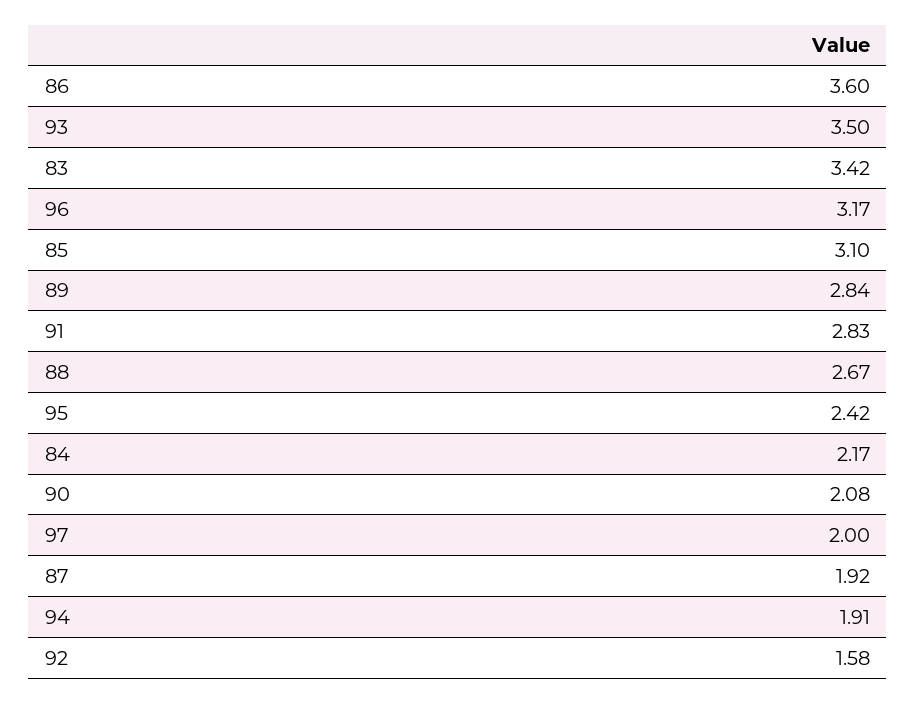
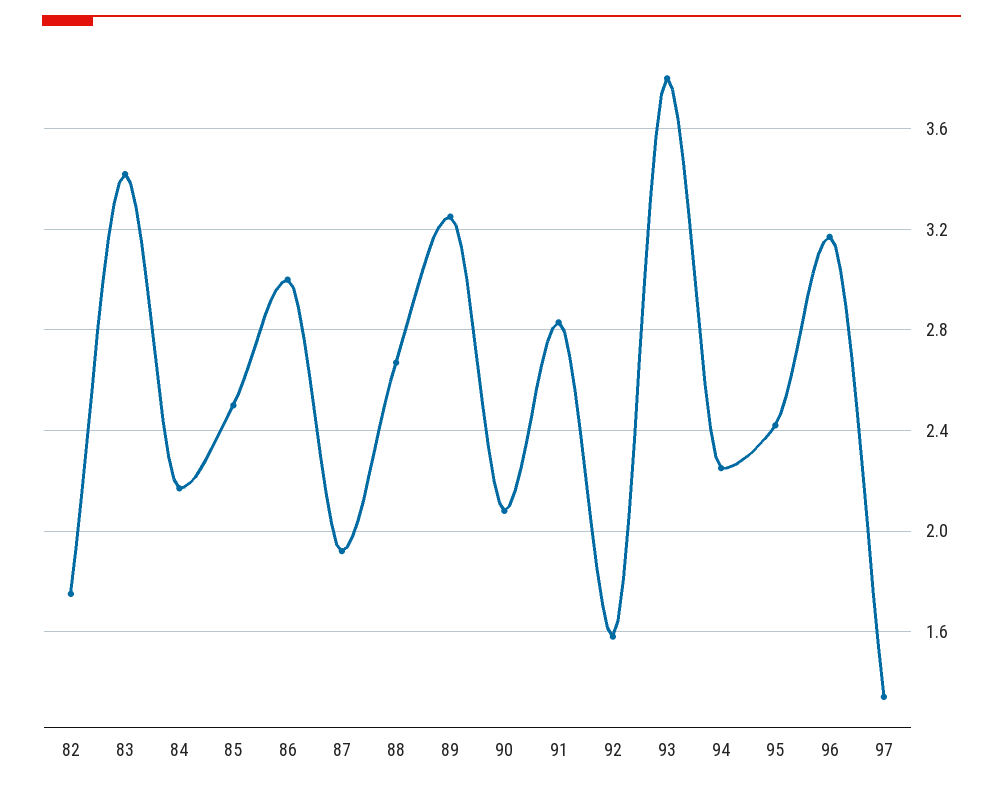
86: 3.6 -> 3
93: 3.5 -> 3.8
85: 3.1 -> 2.5
89: 2.84 -> 3.25
97: 2 -> 1.35
94: 1.91 -> 2.25
82: none -> 1.75

